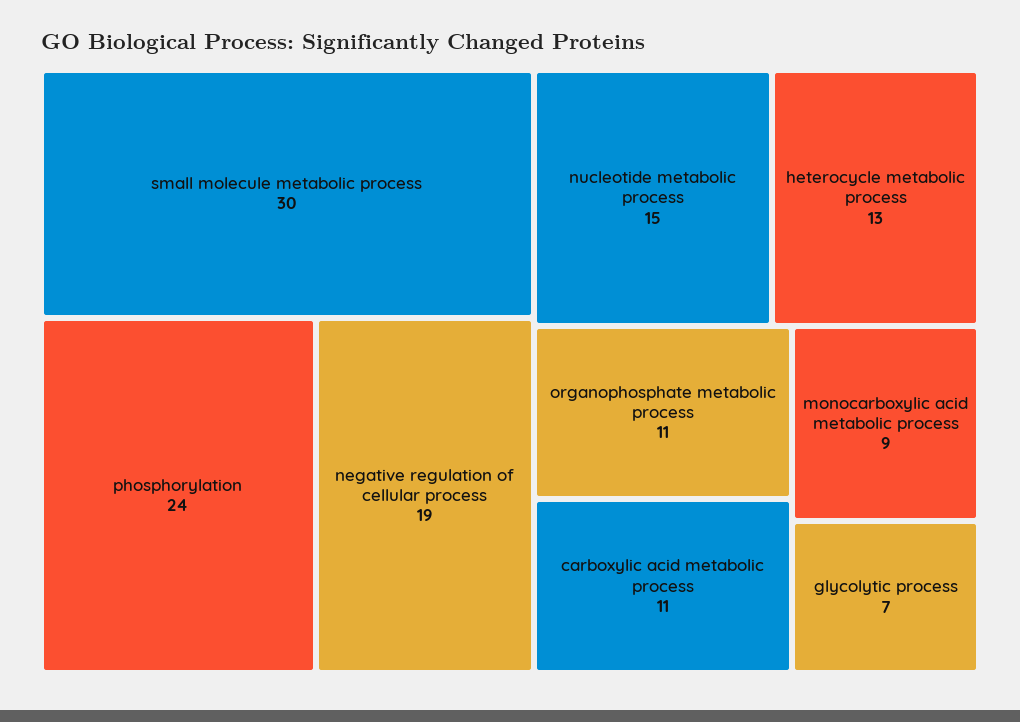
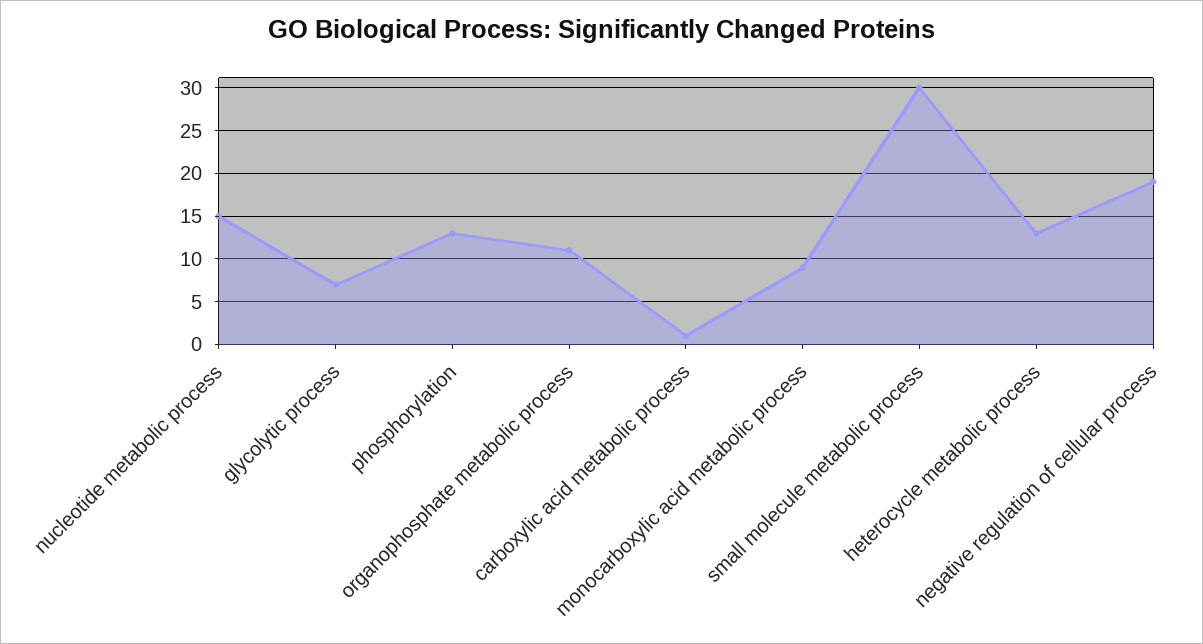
phosphorylation: 24 -> 13
carboxylic acid metabolic process: 11 -> 1

